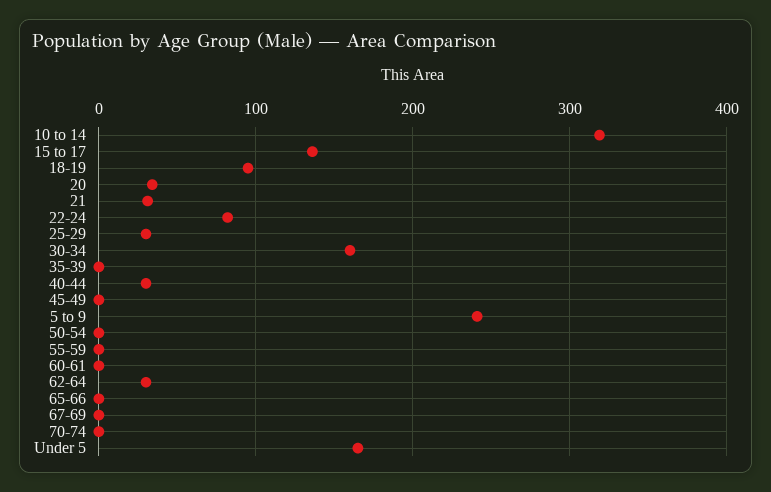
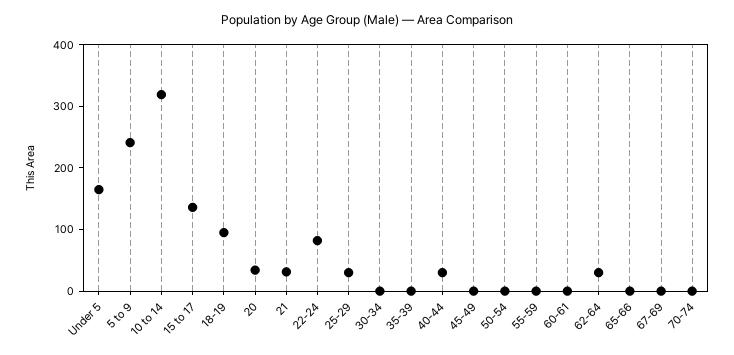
30-34: 160 -> 0

